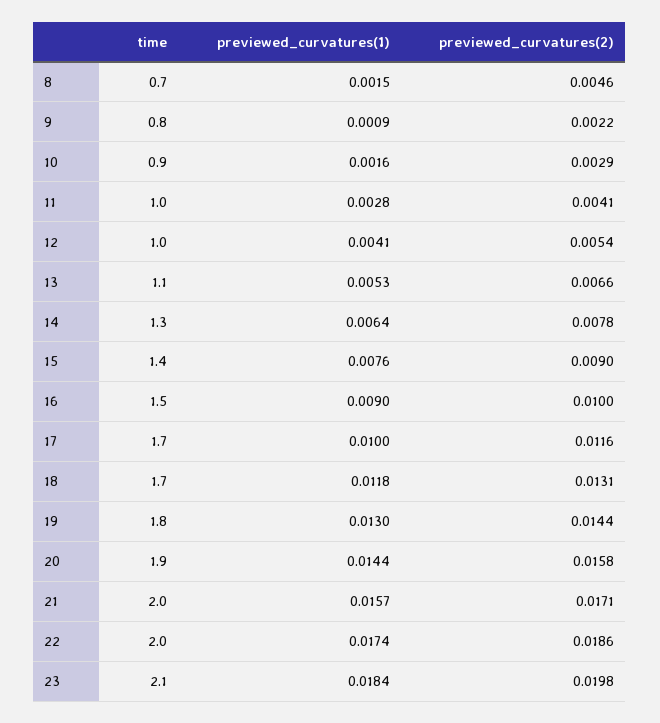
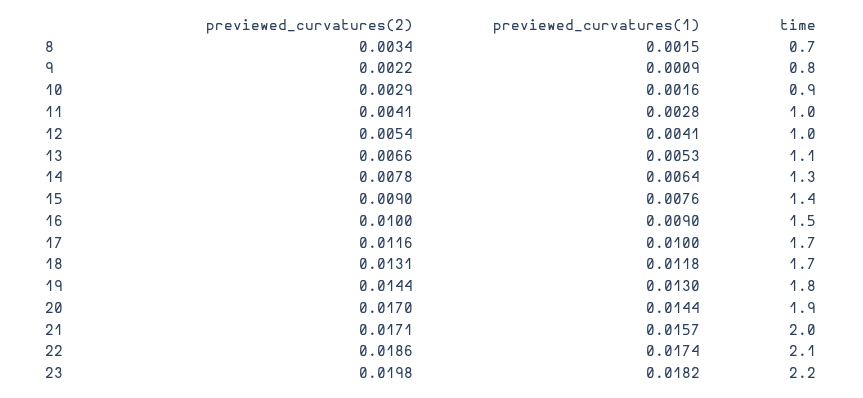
previewed_curvatures(2), 8: 0.0046 -> 0.0034
previewed_curvatures(2), 20: 0.0158 -> 0.017
time, 22: 2 -> 2.1
time, 23: 2.1 -> 2.2
previewed_curvatures(1), 23: 0.0184 -> 0.0182

